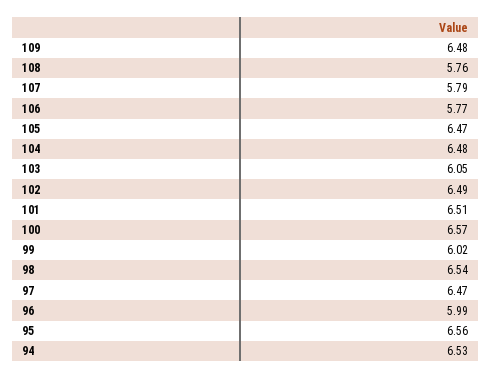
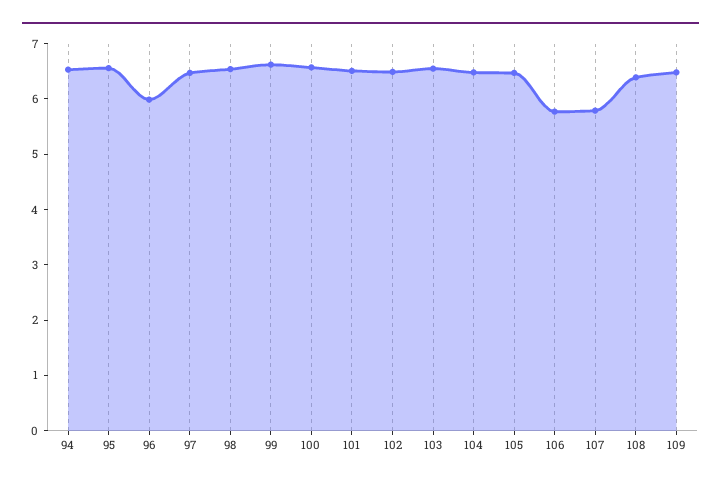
108: 5.76 -> 6.4
103: 6.05 -> 6.6
99: 6.02 -> 6.6

